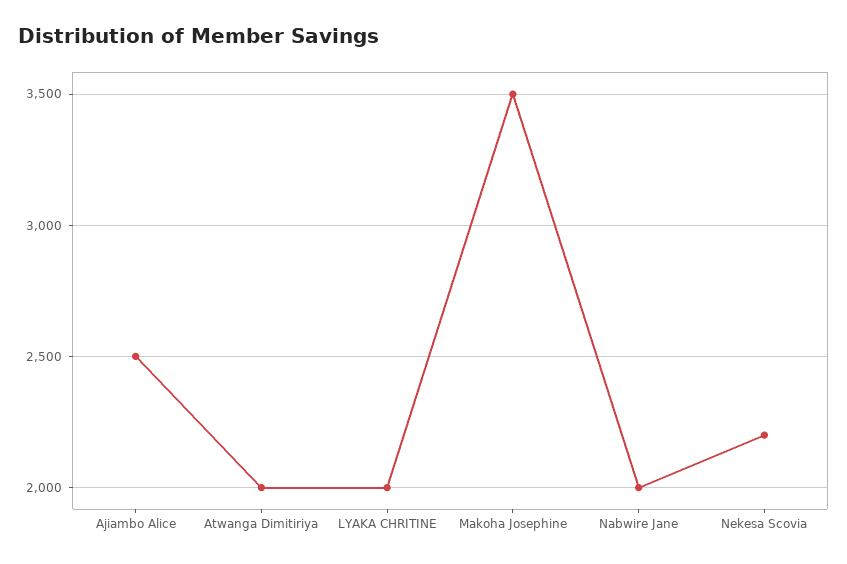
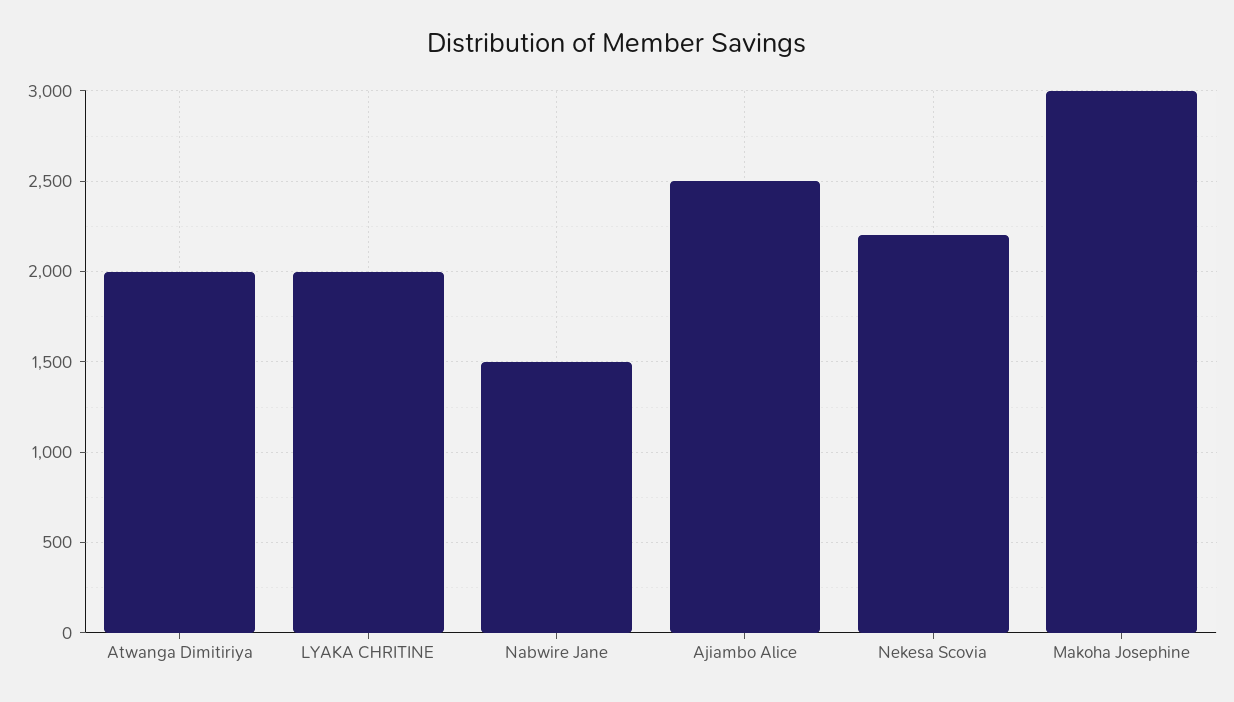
Makoha Josephine: 3500 -> 3000
Nabwire Jane: 2000 -> 1500

